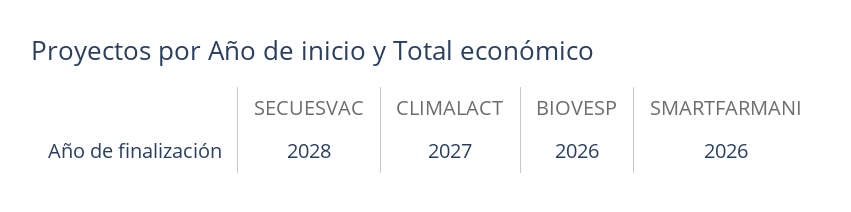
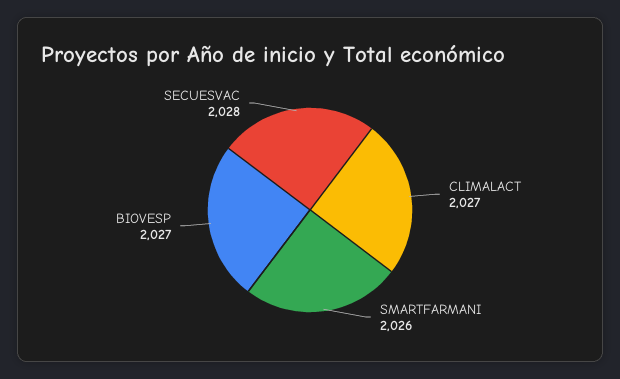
BIOVESP: 2026 -> 2027

